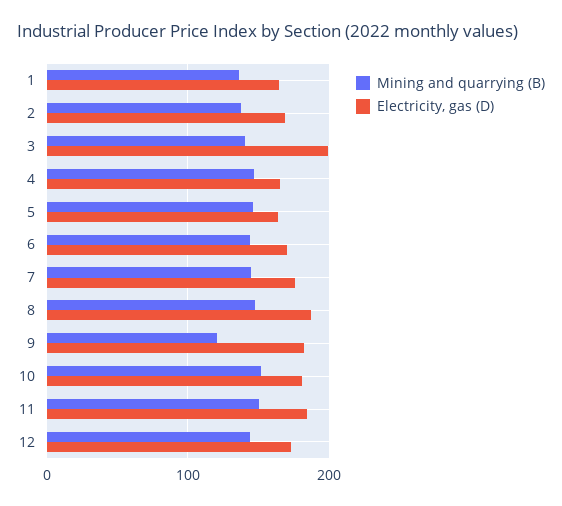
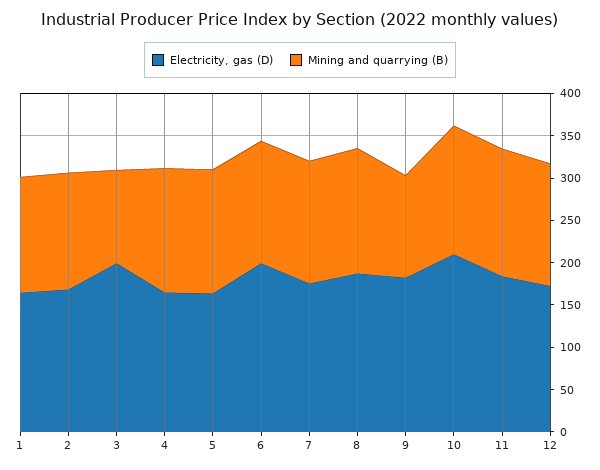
Mining and quarrying (B), 3: 140 -> 110
Electricity, gas (D), 6: 170 -> 200
Electricity, gas (D), 10: 180 -> 210

